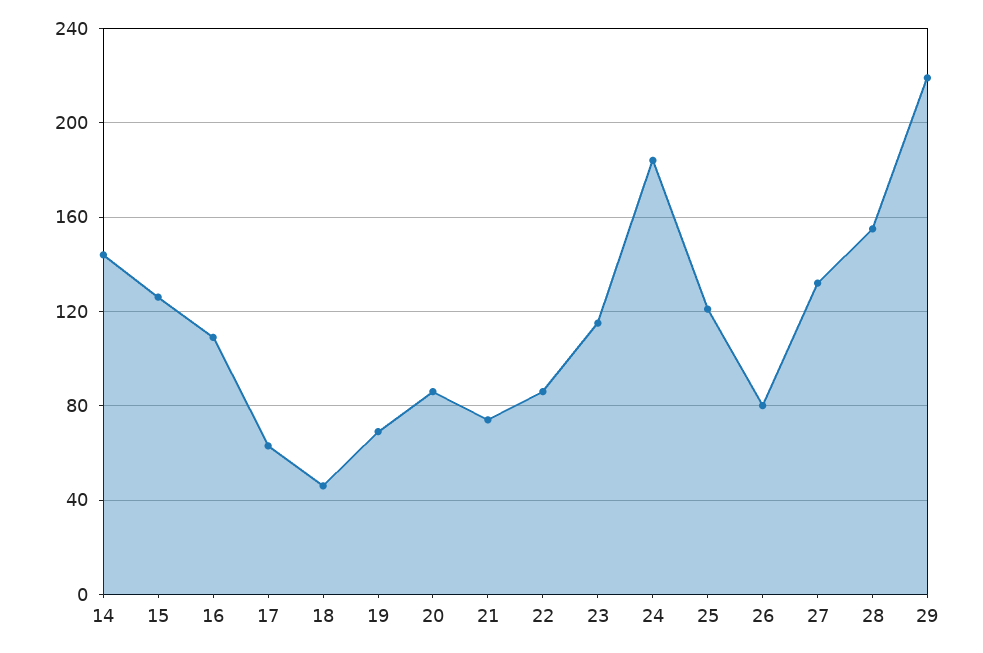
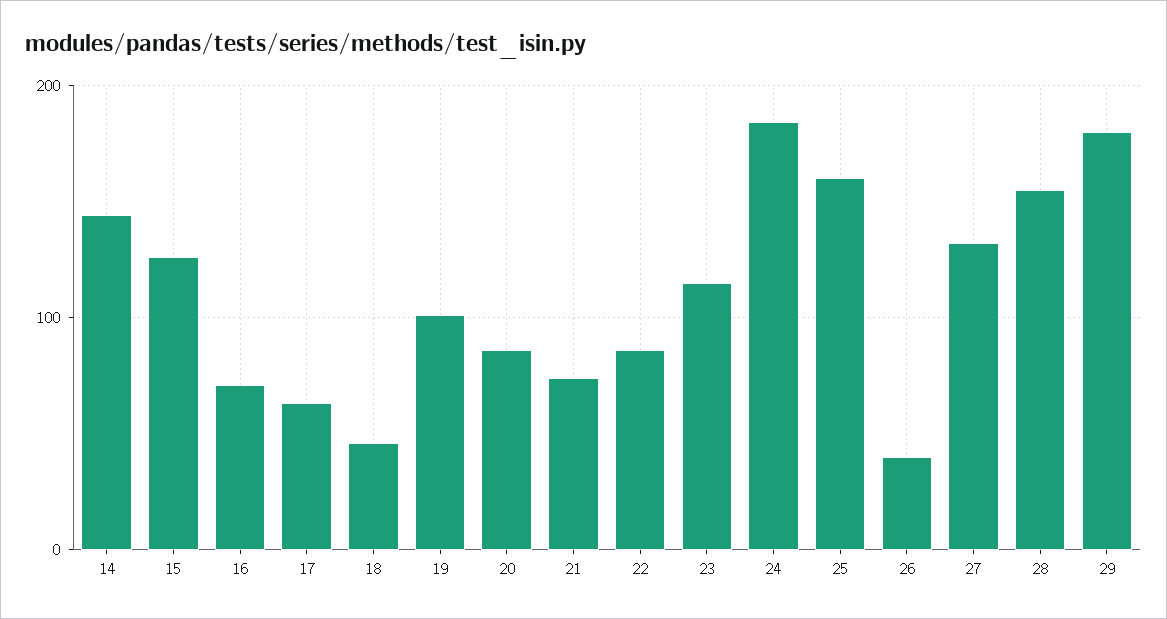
16: 110 -> 70
19: 70 -> 100
25: 120 -> 160
26: 80 -> 40
29: 220 -> 180

